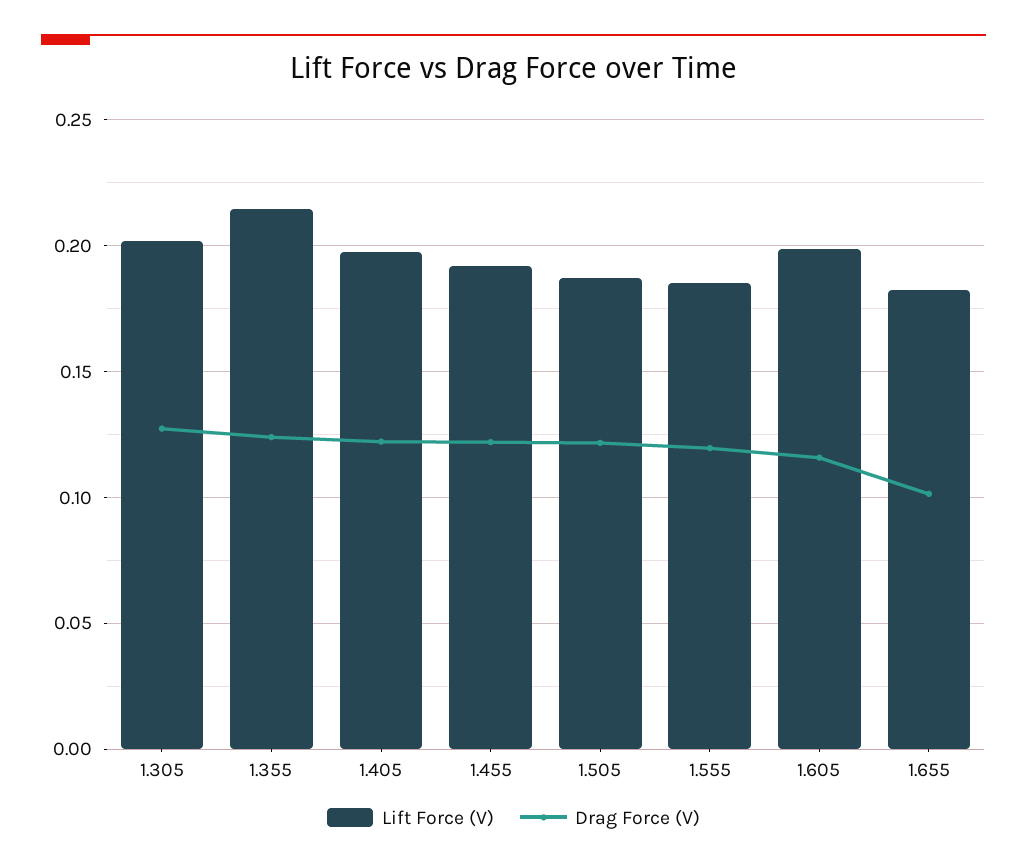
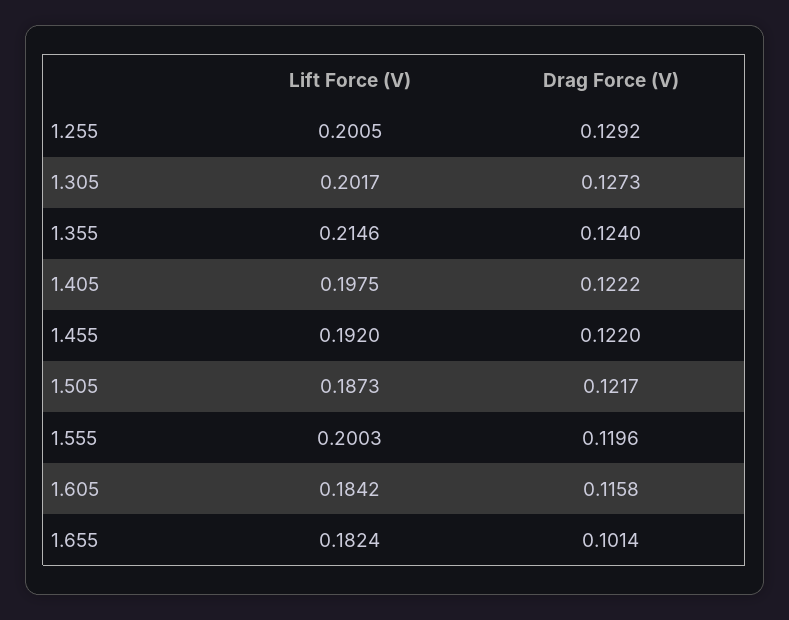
Lift Force (V), 1.555: 0.185 -> 0.2003
Lift Force (V), 1.605: 0.2 -> 0.1842
Lift Force (V), 1.255: none -> 0.2005
Drag Force (V), 1.255: none -> 0.1292

